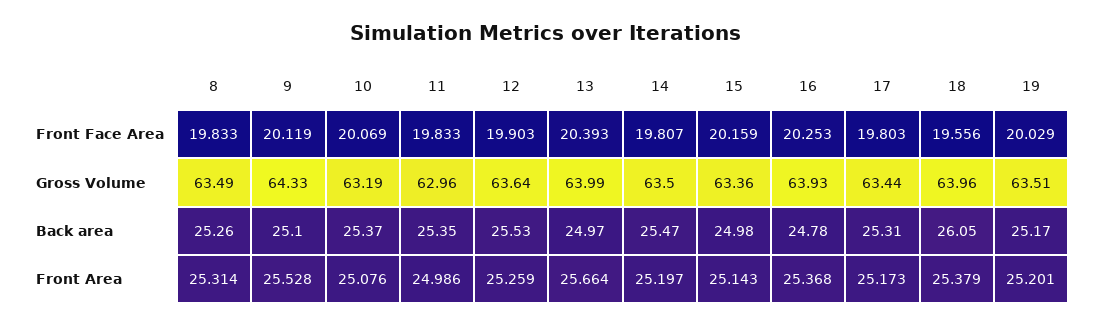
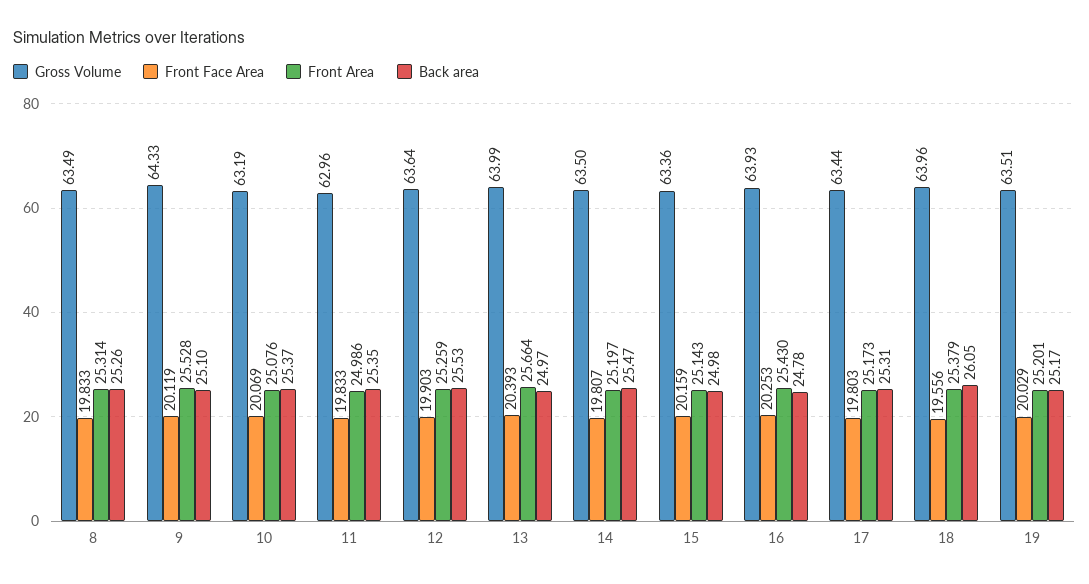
Front Area, 16: 25.368 -> 25.43

